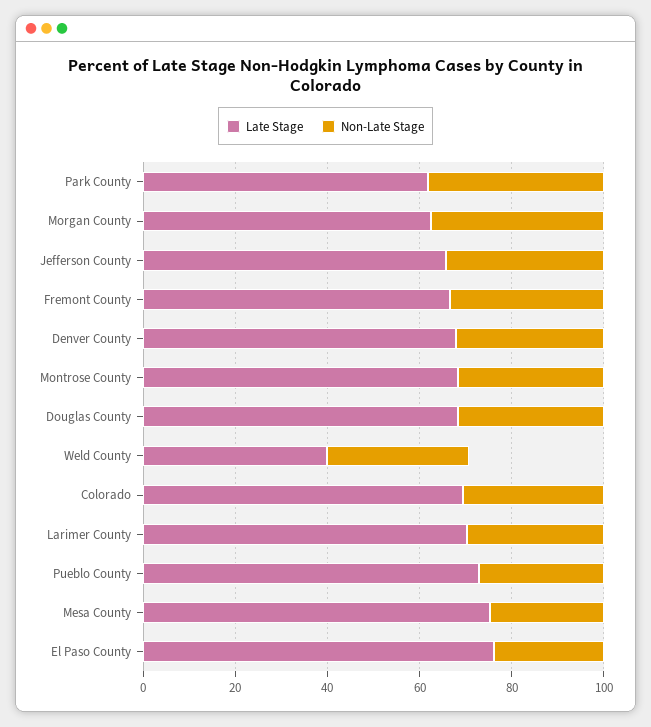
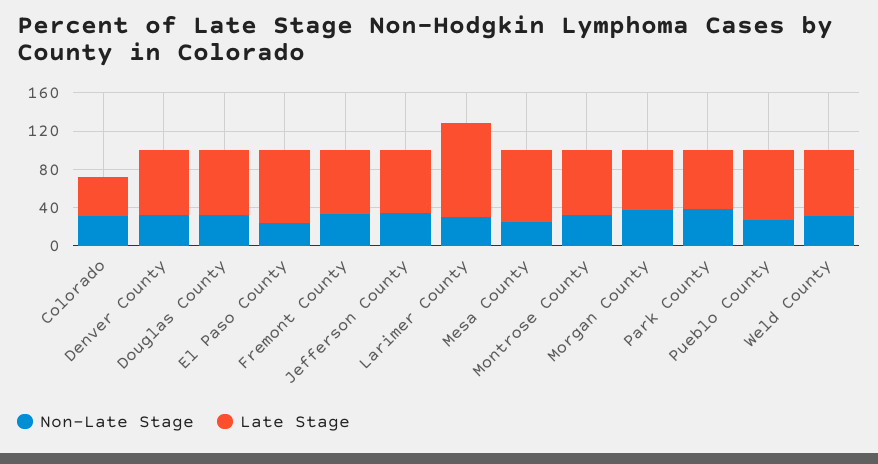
Late Stage, Weld County: 40 -> 70
Late Stage, Colorado: 70 -> 40
Late Stage, Larimer County: 70 -> 100

